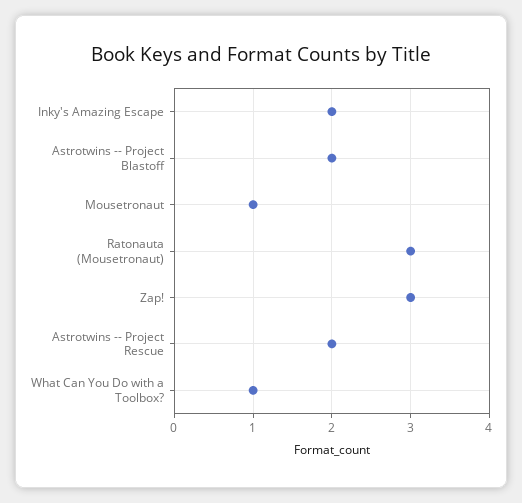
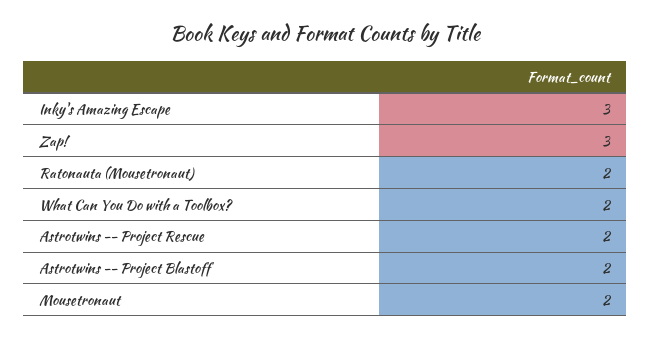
Inky's Amazing Escape: 2 -> 3
Mousetronaut: 1 -> 2
Ratonauta (Mousetronaut): 3 -> 2
What Can You Do with a Toolbox?: 1 -> 2

